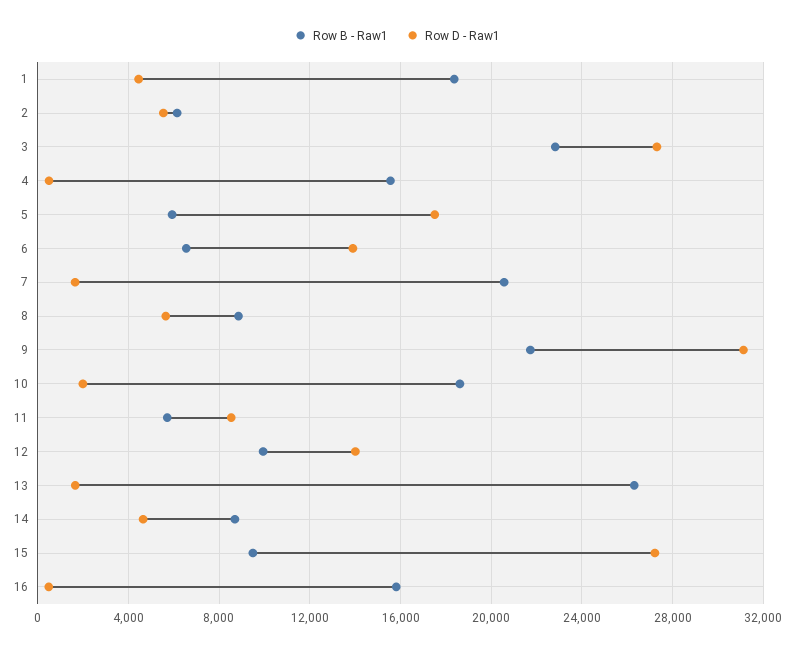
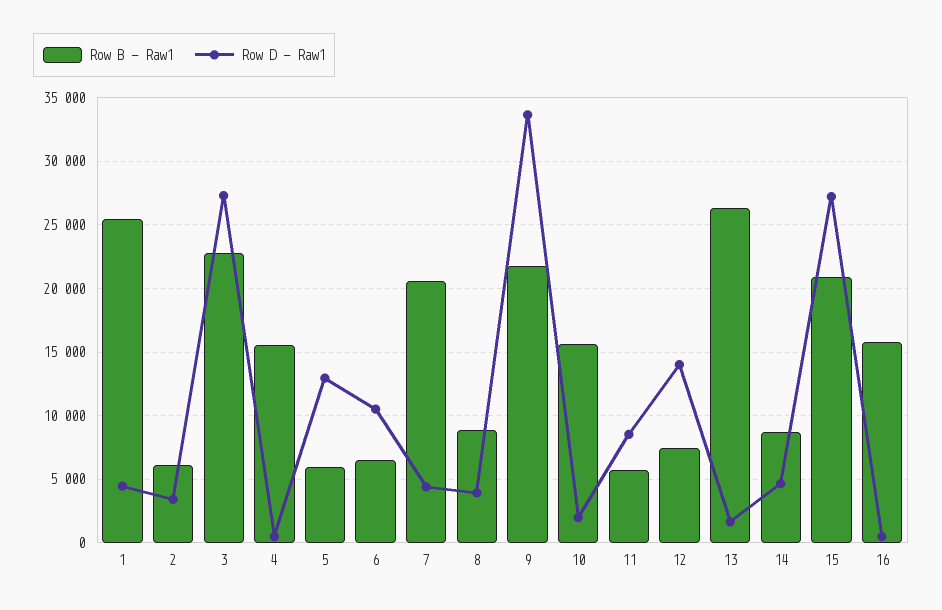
Row B - Raw1, 1: 18500 -> 25500
Row D - Raw1, 2: 5500 -> 3500
Row D - Raw1, 5: 17500 -> 13000
Row D - Raw1, 6: 14000 -> 10500
Row D - Raw1, 7: 1500 -> 4500
Row D - Raw1, 8: 5500 -> 4000
Row D - Raw1, 9: 31000 -> 33500
Row B - Raw1, 10: 18500 -> 15500
Row B - Raw1, 12: 10000 -> 7500
Row B - Raw1, 15: 9500 -> 21000

